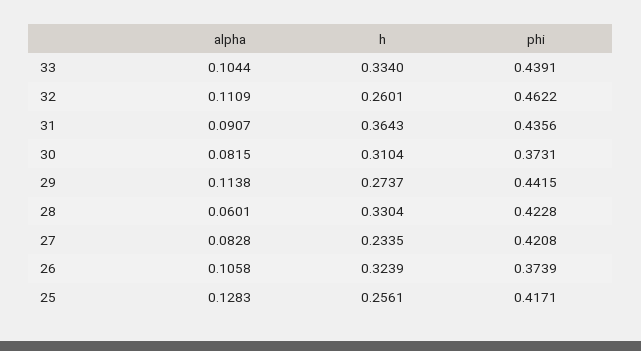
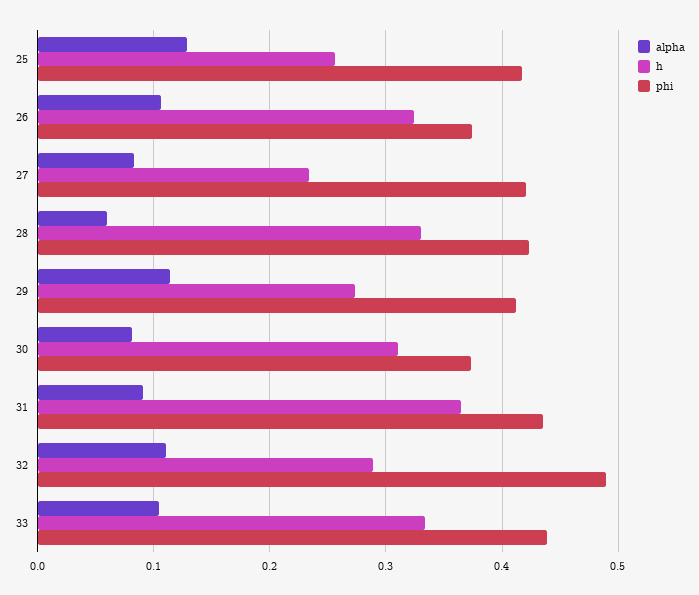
h, 32: 0.2601 -> 0.29
phi, 32: 0.4622 -> 0.49
phi, 29: 0.4415 -> 0.41

